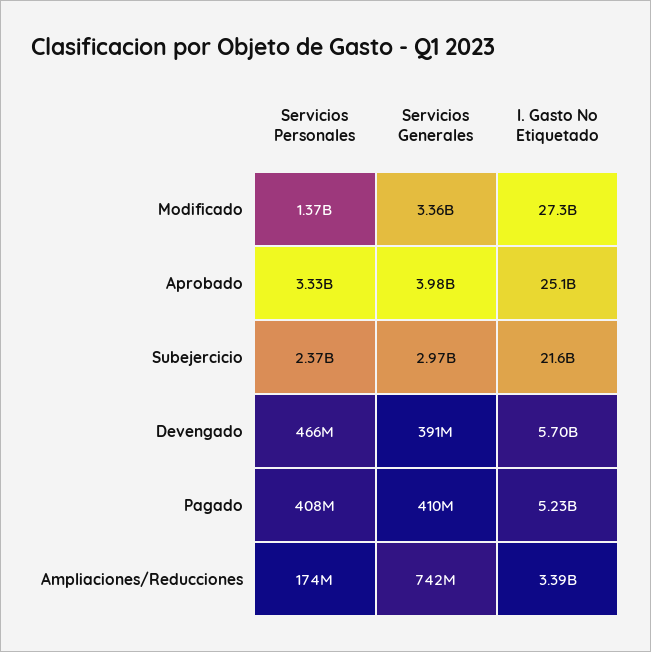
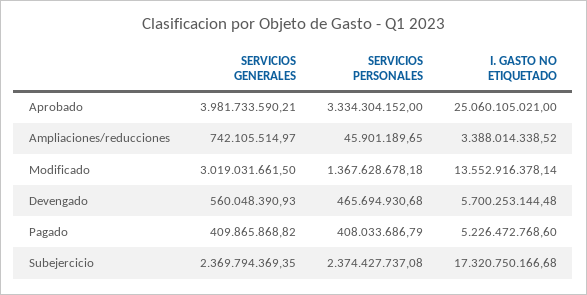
Servicios Generales, Modificado: 3360000000 -> 3019031661.5
I. Gasto No Etiquetado, Modificado: 27300000000 -> 13552916378.14
Servicios Generales, Subejercicio: 2970000000 -> 2369794369.35
I. Gasto No Etiquetado, Subejercicio: 21600000000 -> 17320750166.68
Servicios Generales, Devengado: 391000000 -> 560048390.93
Servicios Personales, Ampliaciones/Reducciones: 174000000 -> 45901189.65

